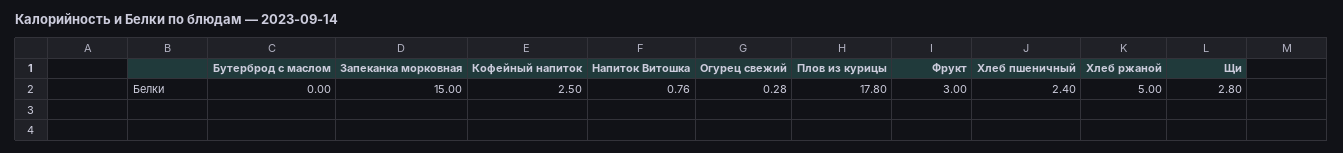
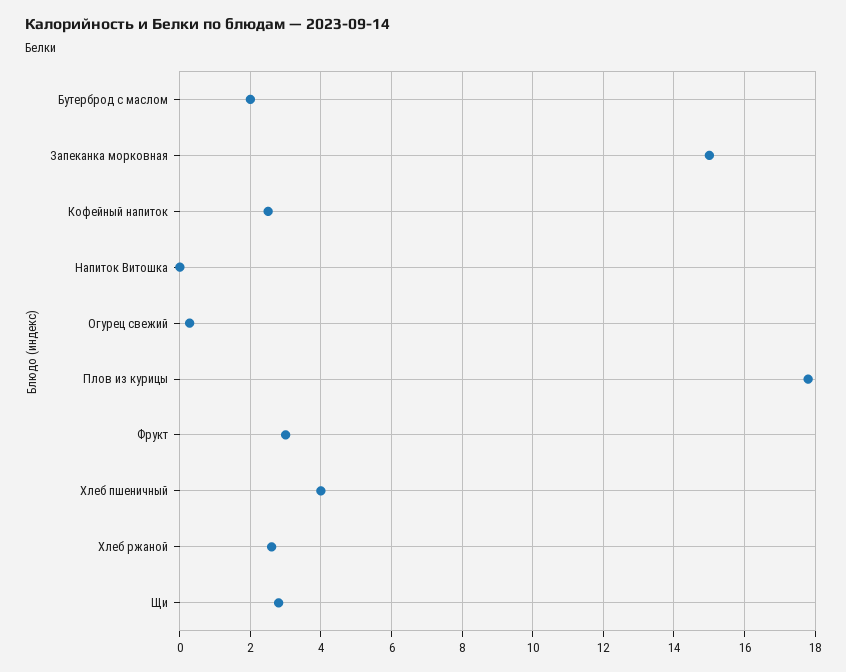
Бутерброд с маслом: 0 -> 2
Напиток Витошка: 0.76 -> 0
Хлеб пшеничный: 2.4 -> 4
Хлеб ржаной: 5 -> 2.6

